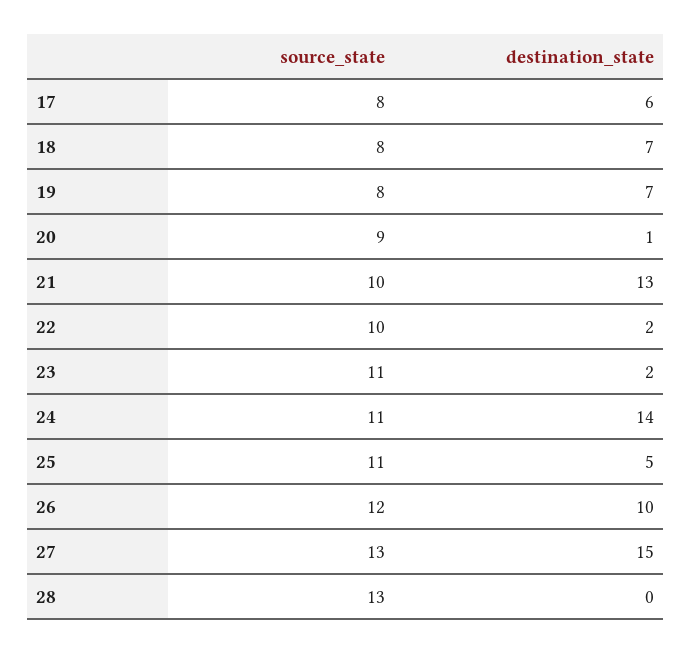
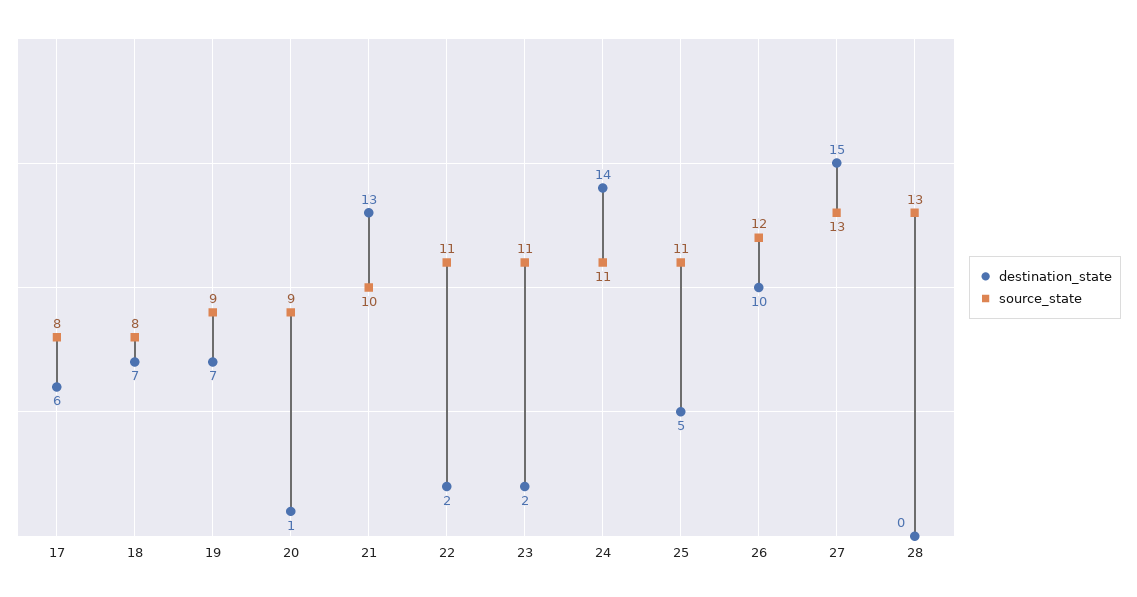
source_state, 19: 8 -> 9
source_state, 22: 10 -> 11

